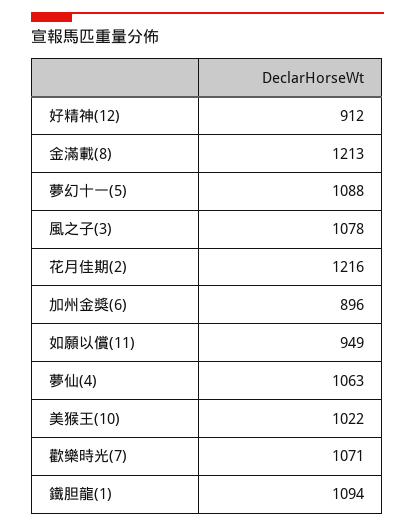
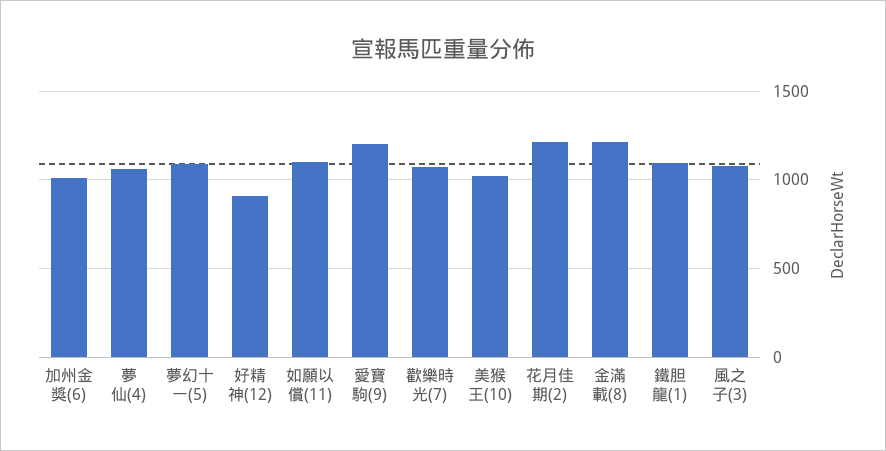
加州金獎(6): 896 -> 1000
如願以償(11): 949 -> 1100
愛寶駒(9): none -> 1200

